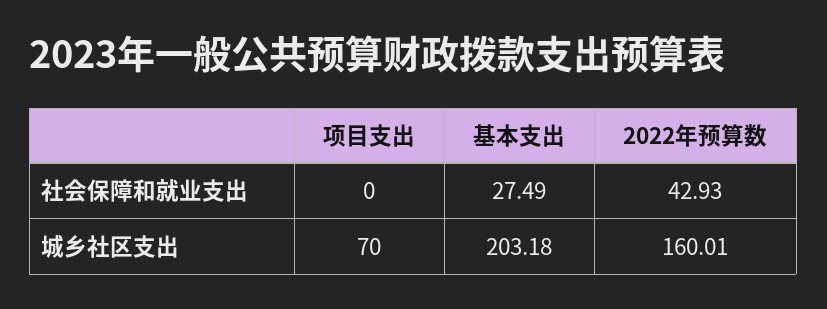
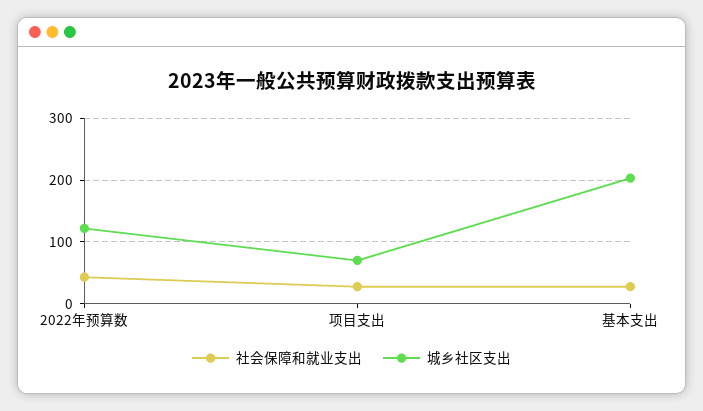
社会保障和就业支出, 项目支出: 0 -> 30
城乡社区支出, 2022年预算数: 160.01 -> 120

